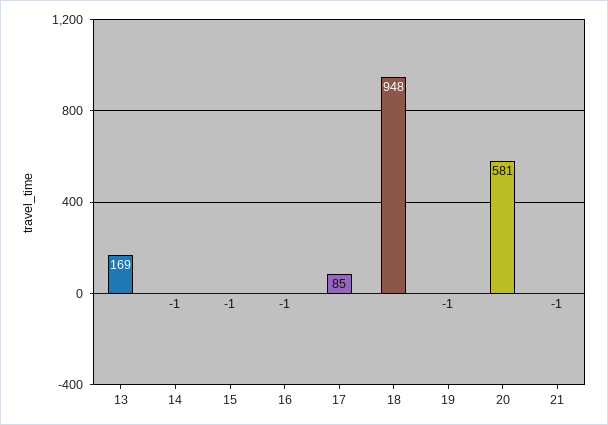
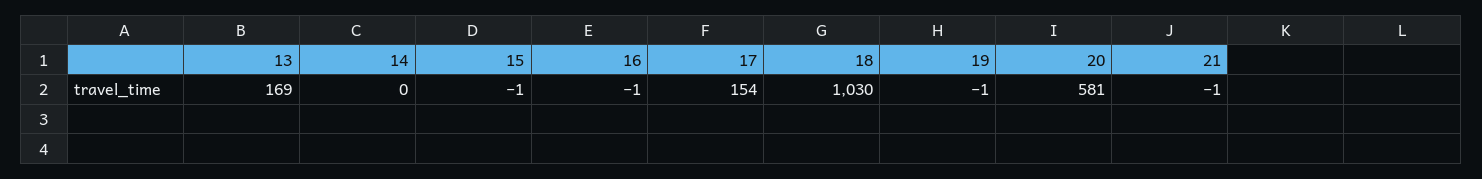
14: -1 -> 0
17: 85 -> 154
18: 948 -> 1030

